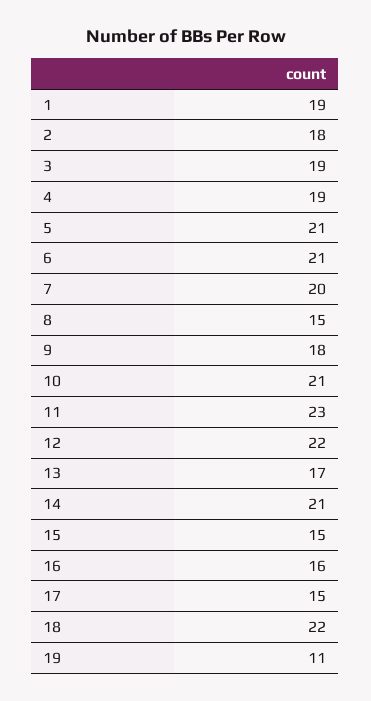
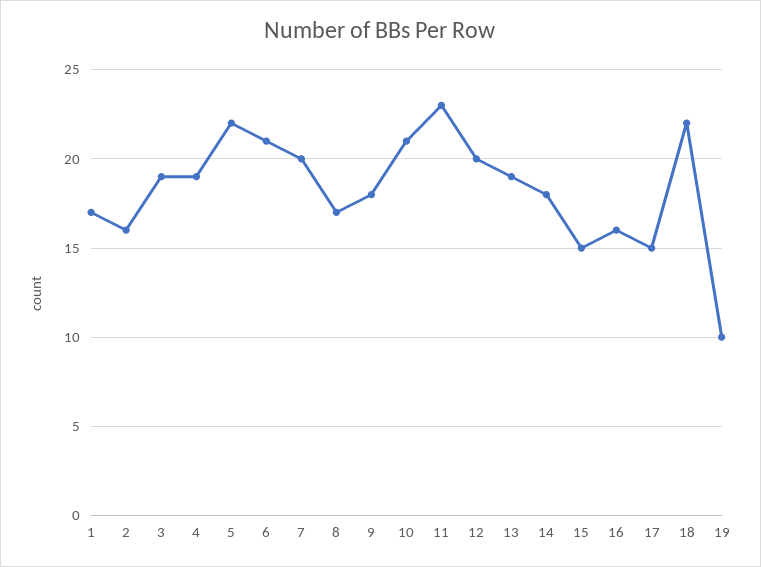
1: 19 -> 17
2: 18 -> 16
5: 21 -> 22
8: 15 -> 17
12: 22 -> 20
13: 17 -> 19
14: 21 -> 18
19: 11 -> 10

